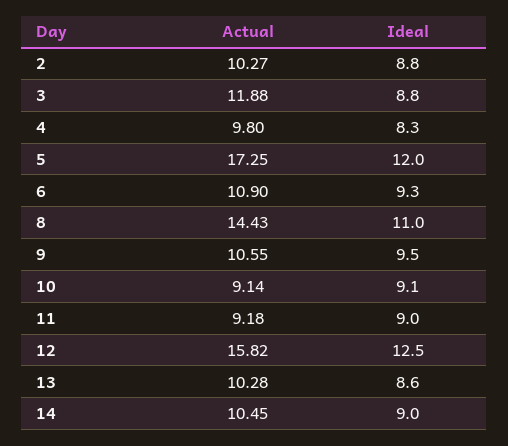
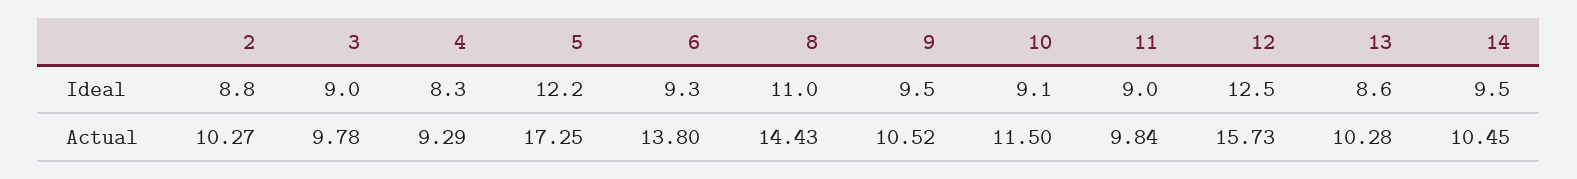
Actual, 3: 11.88 -> 9.78
Ideal, 3: 8.8 -> 9
Actual, 4: 9.8 -> 9.29
Ideal, 5: 12 -> 12.2
Actual, 6: 10.9 -> 13.8
Actual, 9: 10.55 -> 10.52
Actual, 10: 9.14 -> 11.5
Actual, 11: 9.18 -> 9.84
Actual, 12: 15.82 -> 15.73
Ideal, 14: 9 -> 9.5

